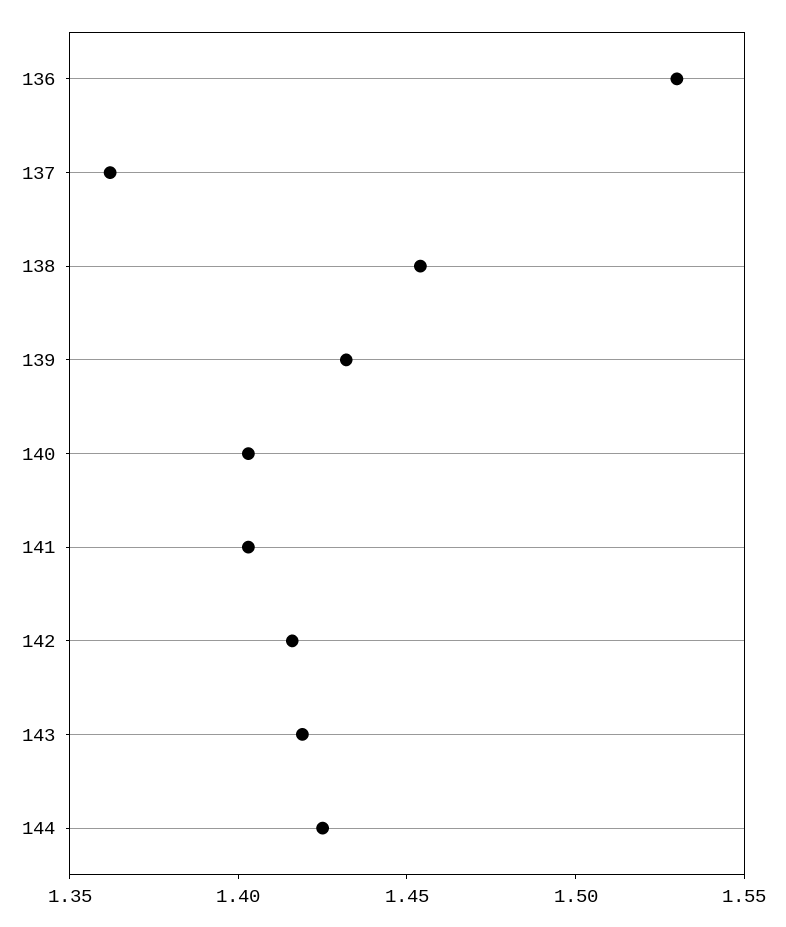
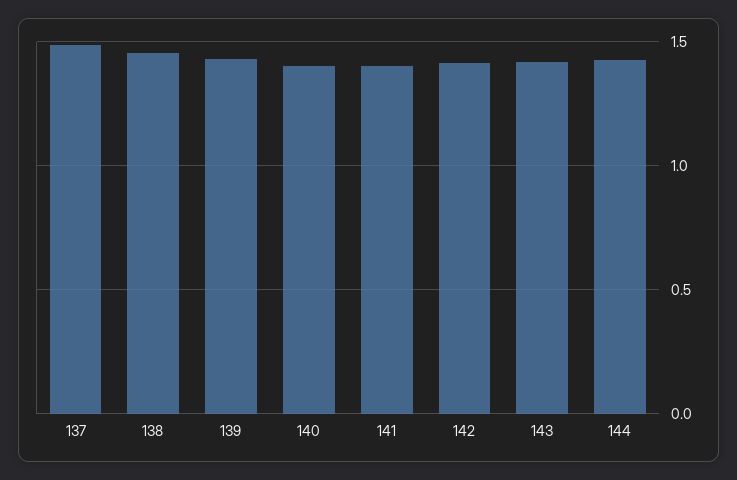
136: 1.53 -> none
137: 1.36 -> 1.5

